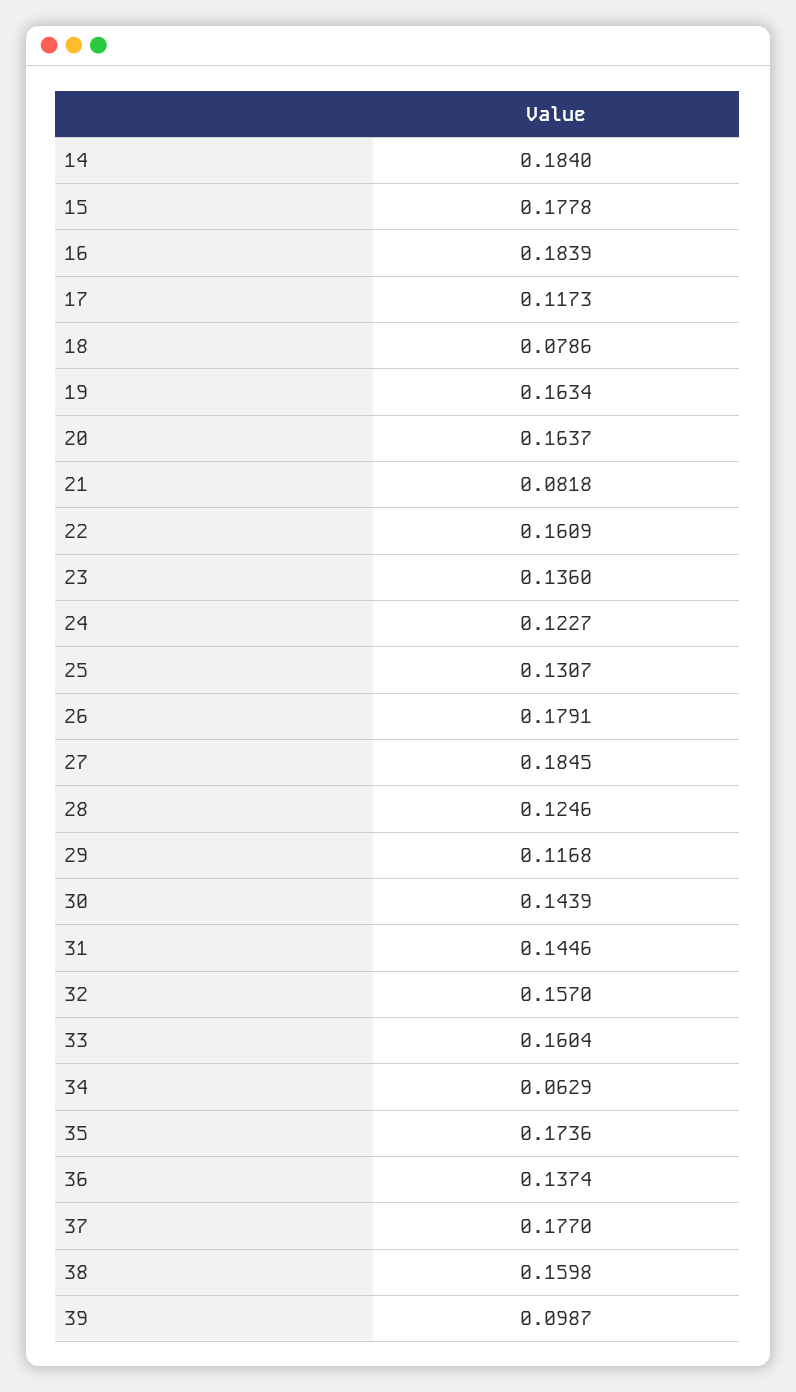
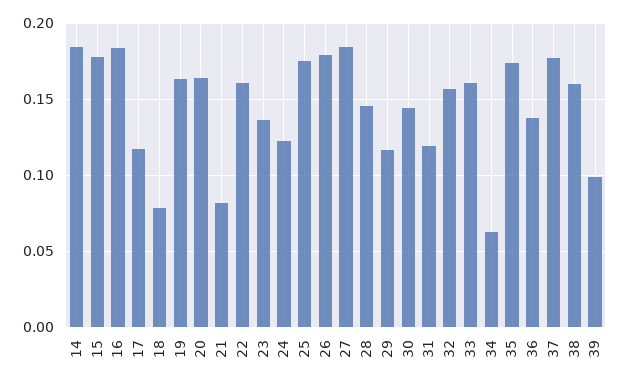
25: 0.1307 -> 0.175
28: 0.1246 -> 0.145
31: 0.1446 -> 0.12

